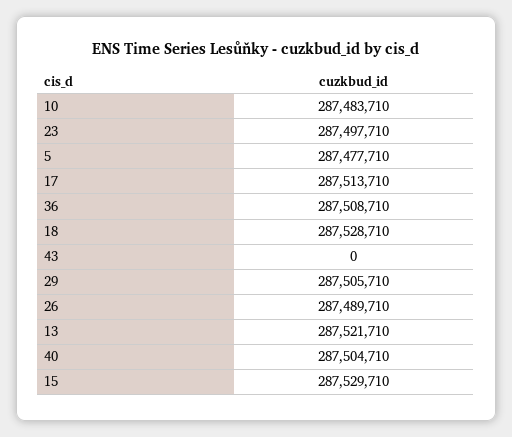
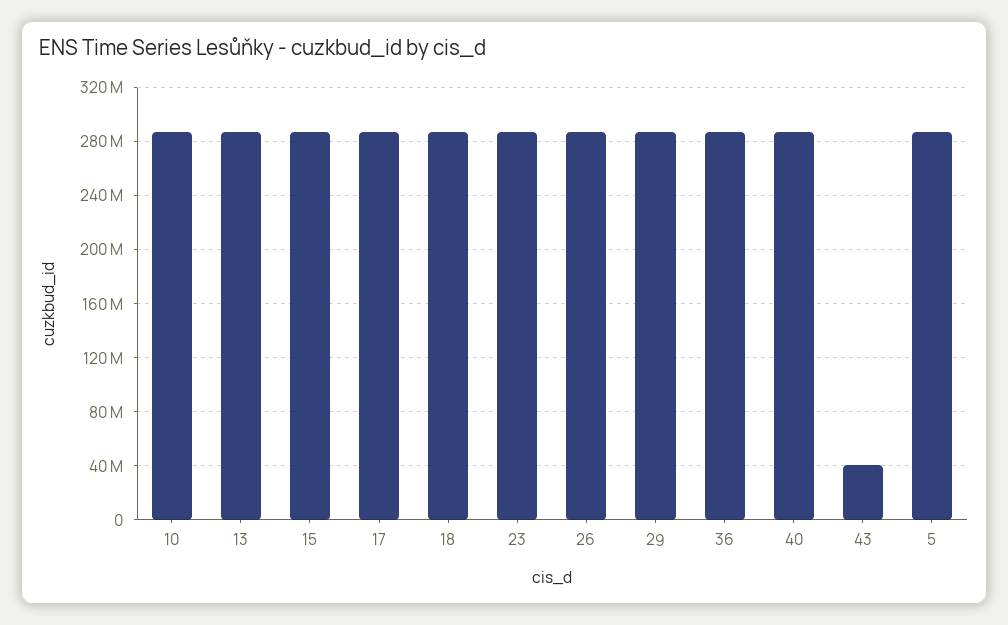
43: 0 -> 40000000

